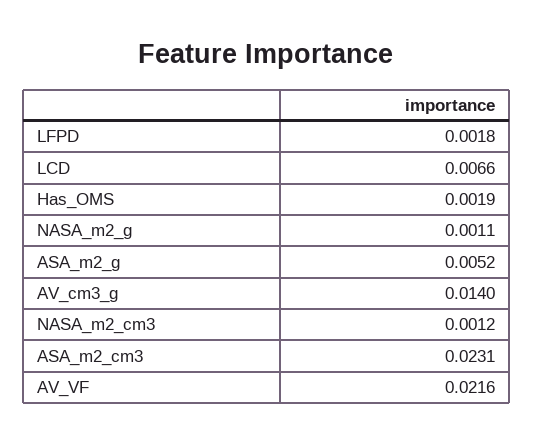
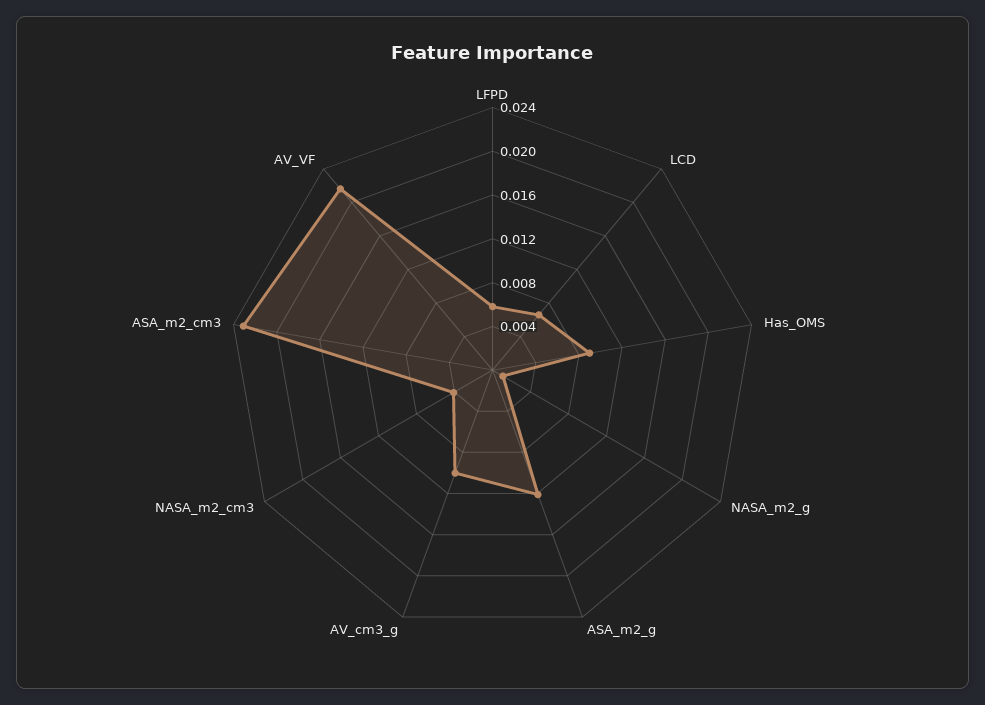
LFPD: 0.0018 -> 0.006
Has_OMS: 0.0019 -> 0.009
ASA_m2_g: 0.0052 -> 0.012
AV_cm3_g: 0.014 -> 0.01
NASA_m2_cm3: 0.0012 -> 0.004

